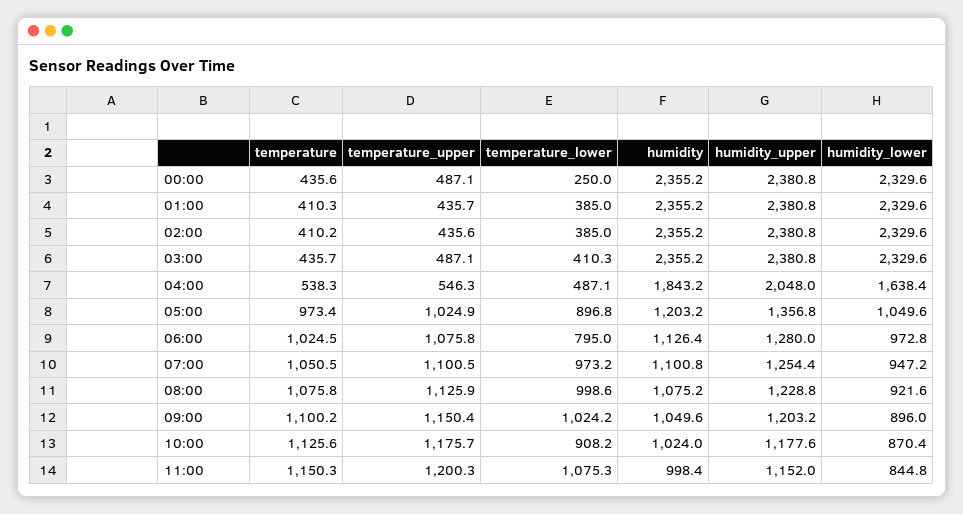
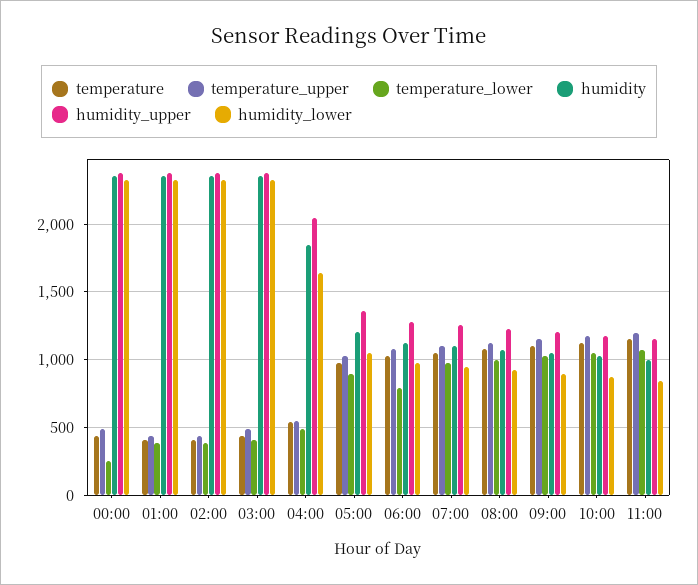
temperature_lower, 10:00: 908.2 -> 1050

